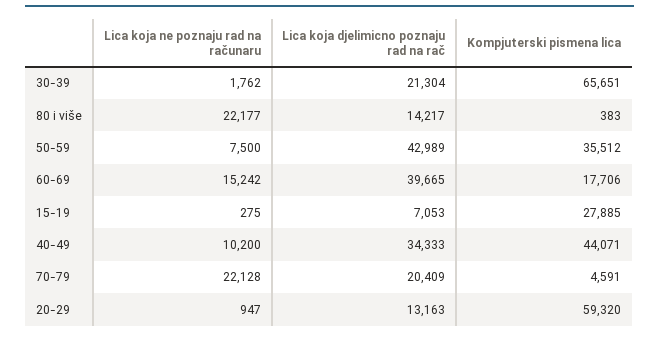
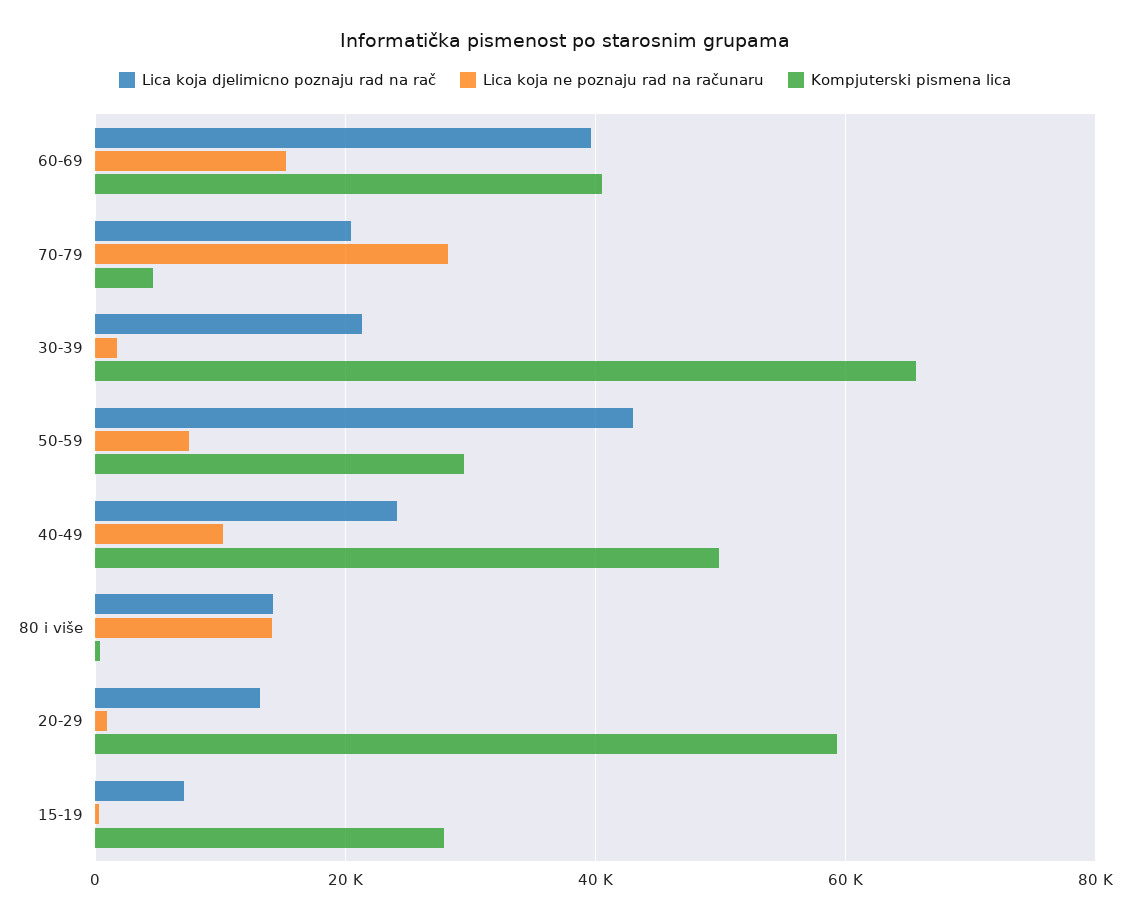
Lica koja ne poznaju rad na računaru, 80 i više: 22177 -> 14000
Kompjuterski pismena lica, 50-59: 35512 -> 30000
Kompjuterski pismena lica, 60-69: 17706 -> 40000
Lica koja djelimicno poznaju rad na rač, 40-49: 34333 -> 24000
Kompjuterski pismena lica, 40-49: 44071 -> 50000
Lica koja ne poznaju rad na računaru, 70-79: 22128 -> 28000

